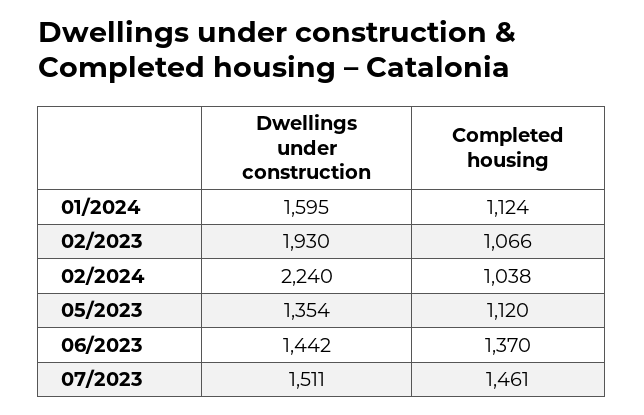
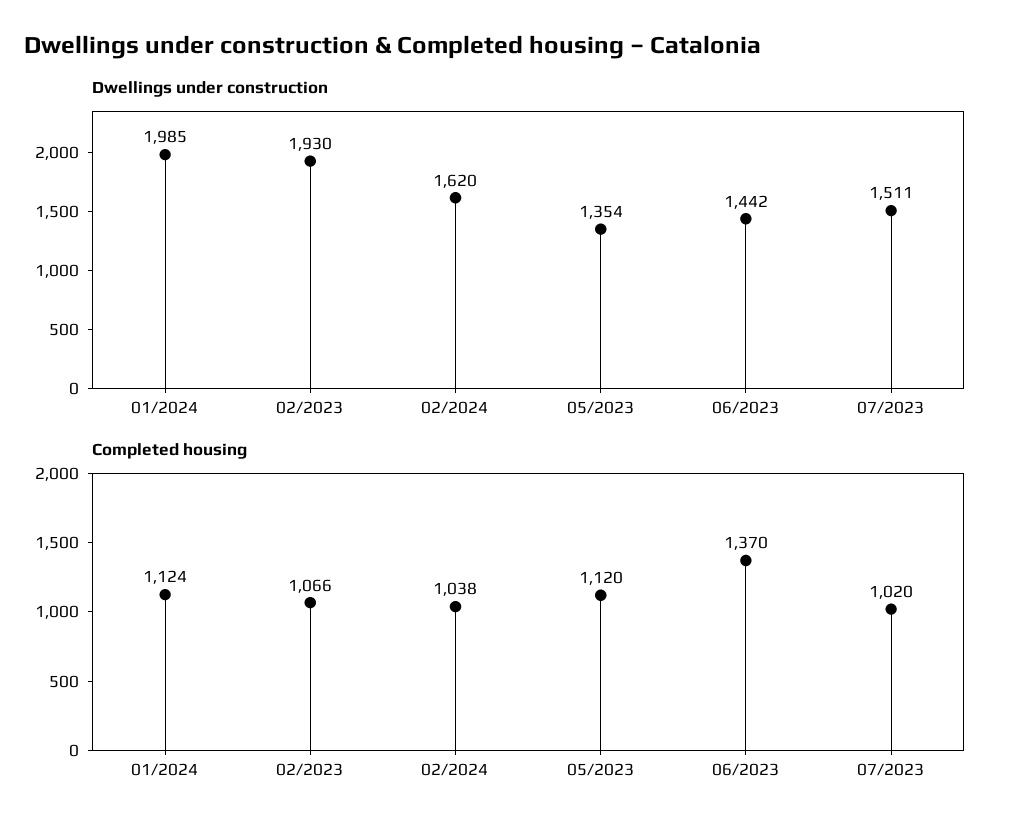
Dwellings under construction, 01/2024: 1595 -> 1985
Dwellings under construction, 02/2024: 2240 -> 1620
Completed housing, 07/2023: 1461 -> 1020

